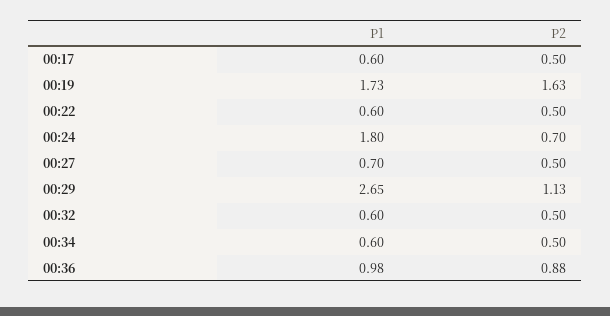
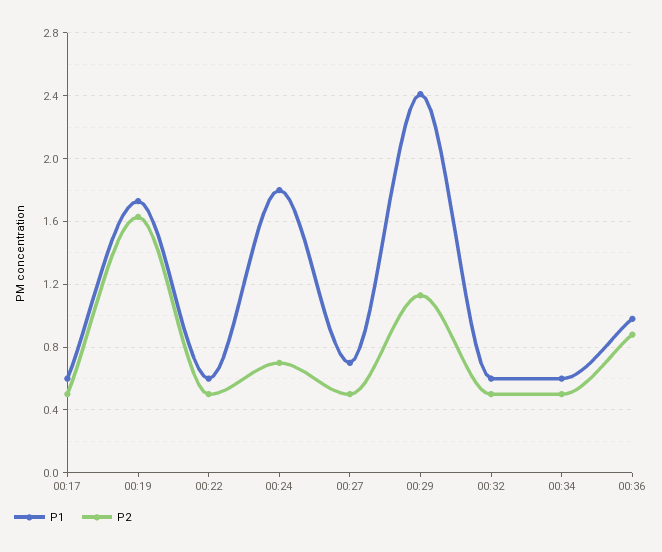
P1, 00:29: 2.65 -> 2.4

